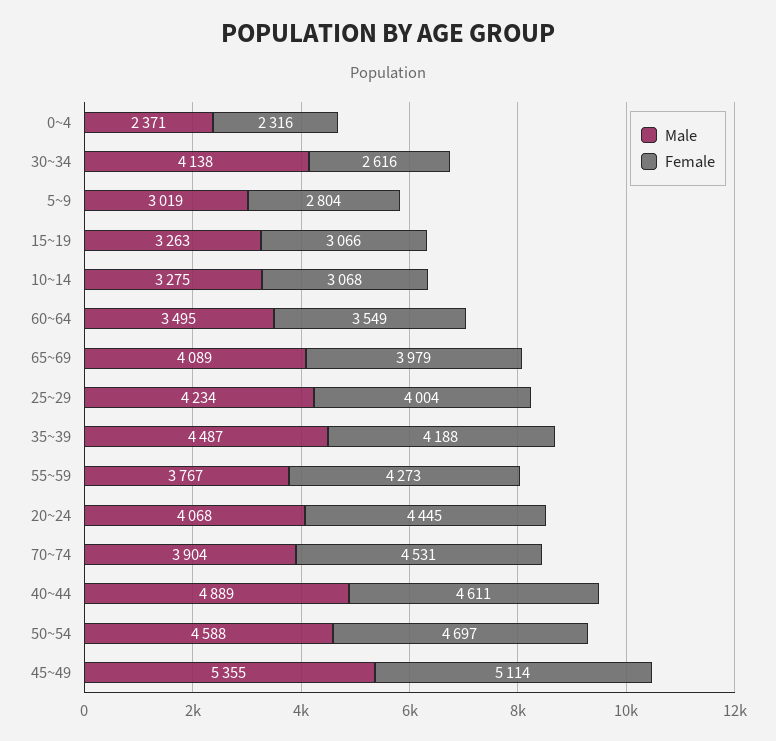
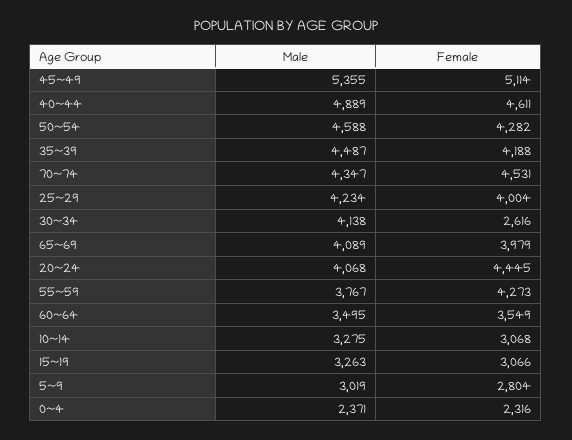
Male, 70~74: 3904 -> 4347
Female, 50~54: 4697 -> 4282

